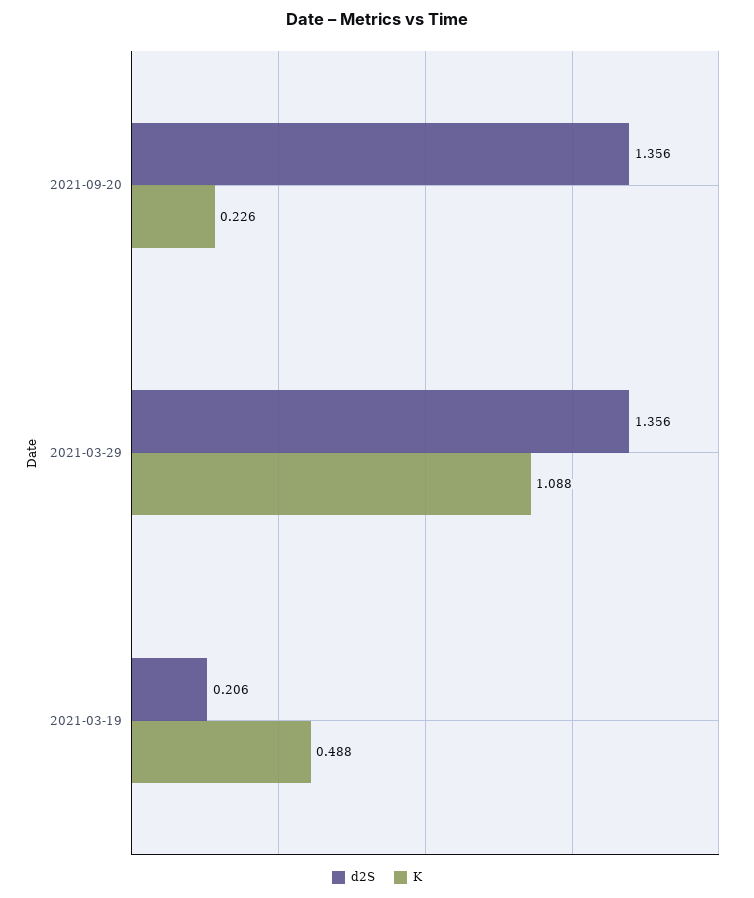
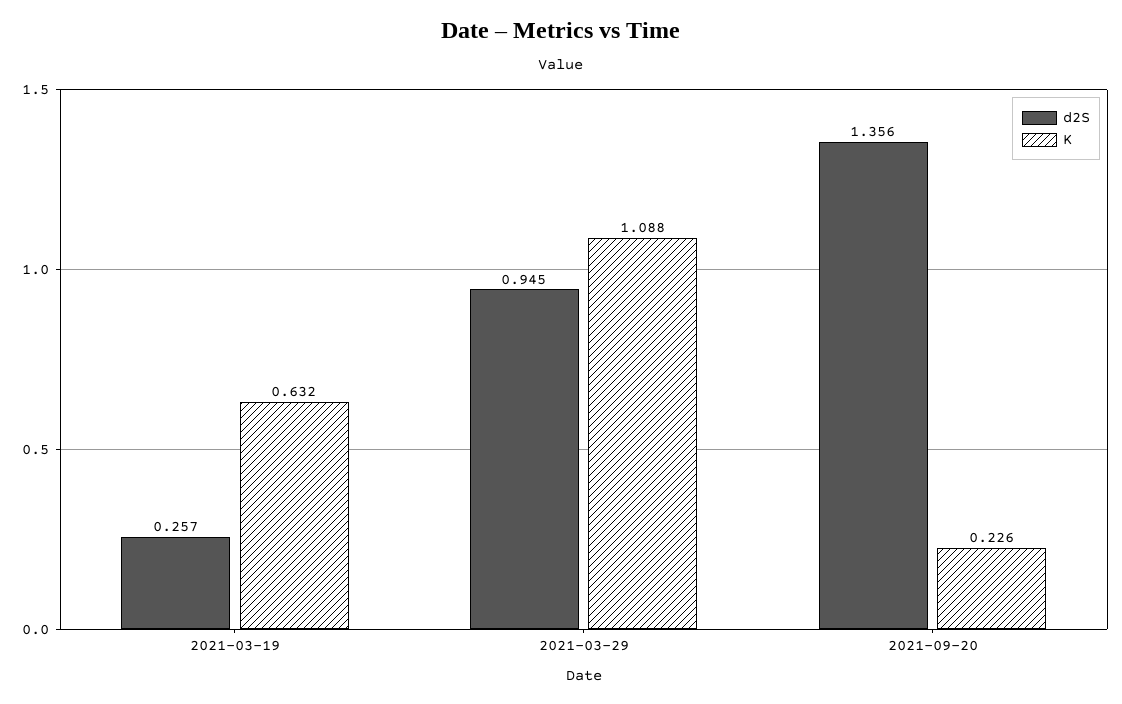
d2S, 2021-03-29: 1.356 -> 0.945
d2S, 2021-03-19: 0.206 -> 0.257
K, 2021-03-19: 0.488 -> 0.632

